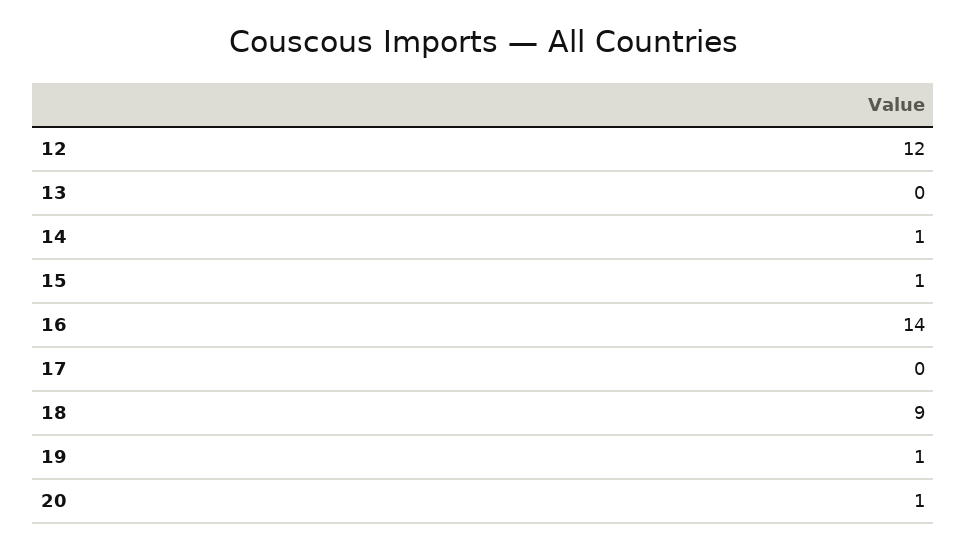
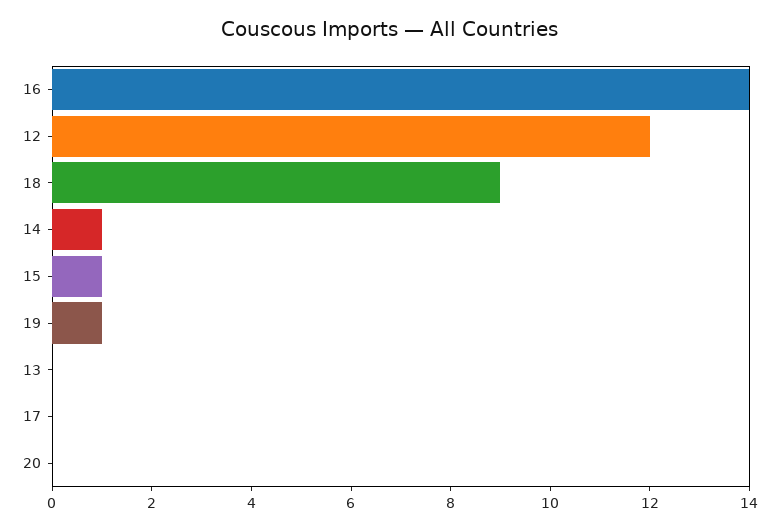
20: 1 -> 0

